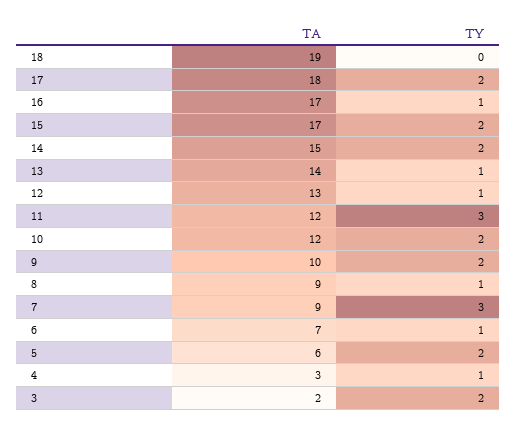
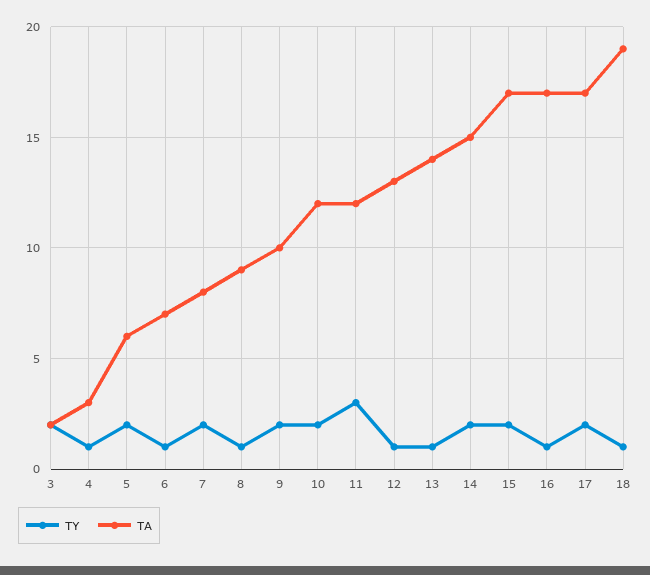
TY, 18: 0 -> 1
TA, 17: 18 -> 17
TA, 7: 9 -> 8
TY, 7: 3 -> 2

